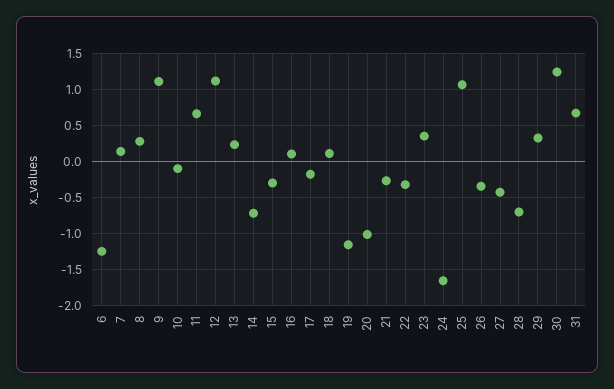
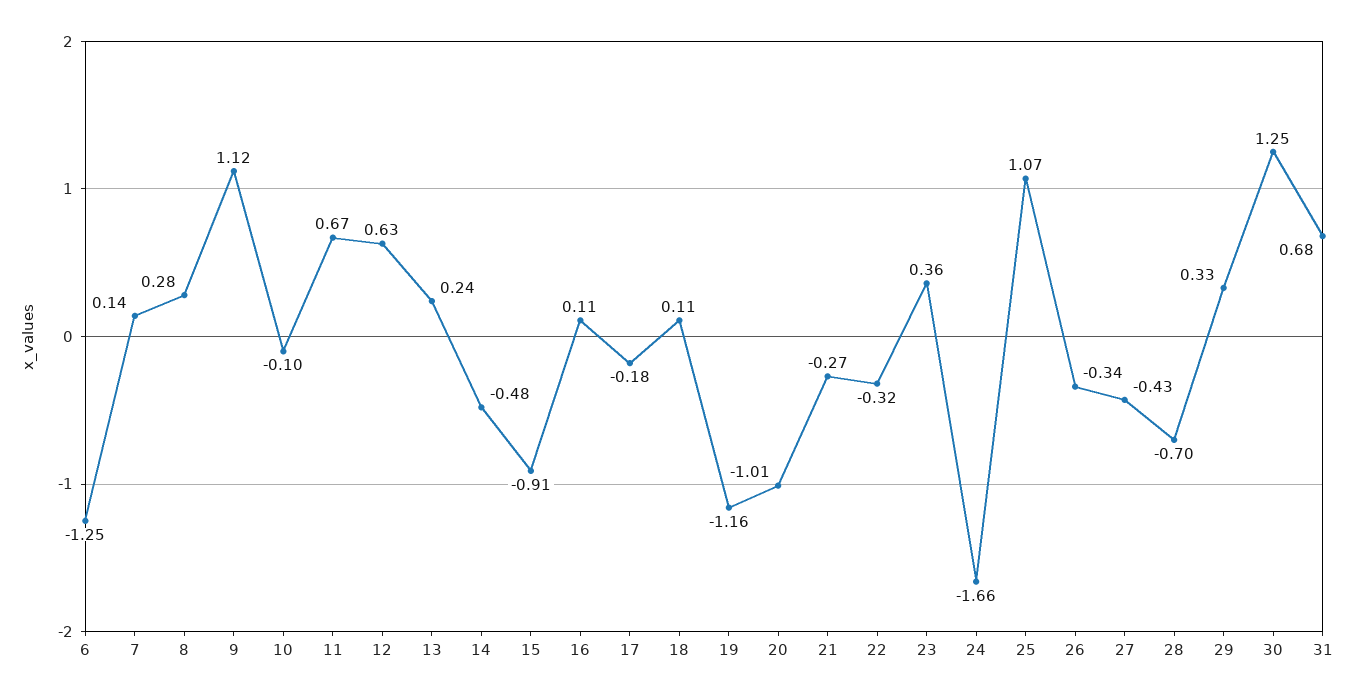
12: 1.1 -> 0.63
14: -0.7 -> -0.48
15: -0.3 -> -0.91

